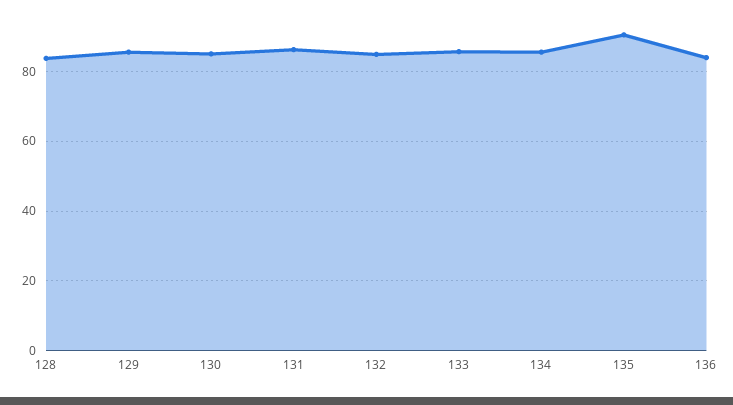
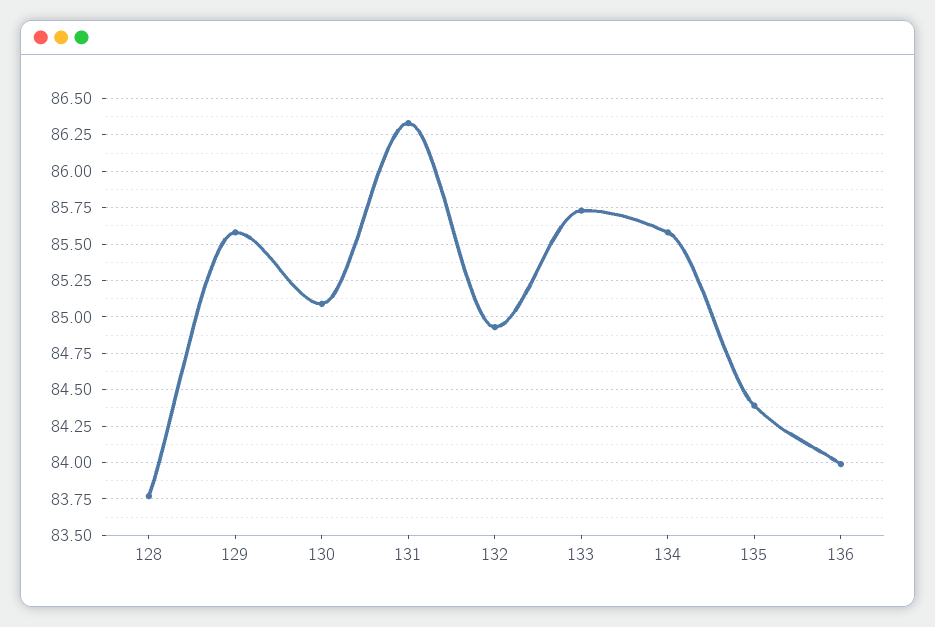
135: 90 -> 84.4

